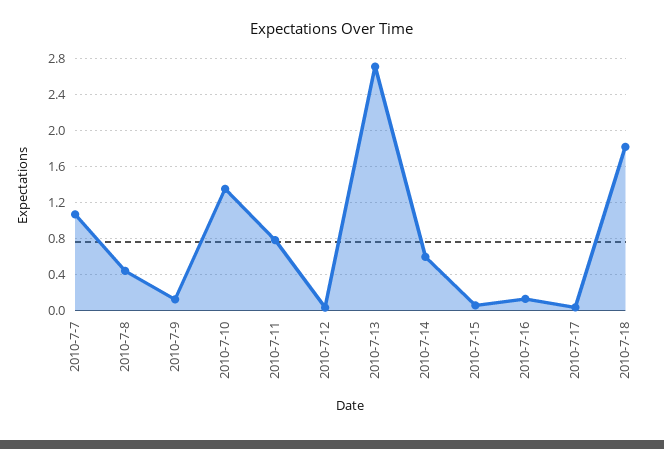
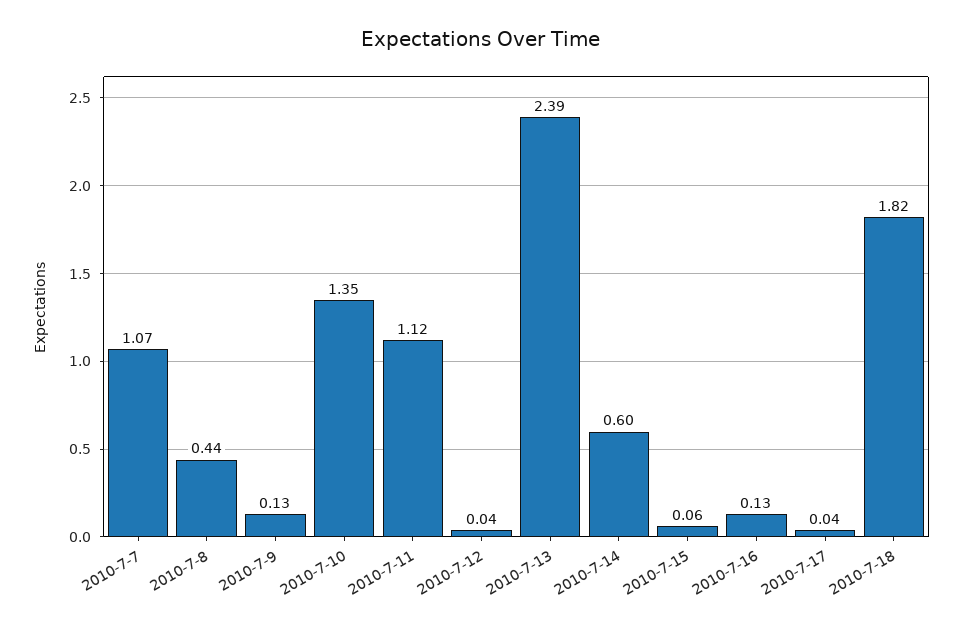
2010-7-11: 0.8 -> 1.12
2010-7-13: 2.7 -> 2.39

